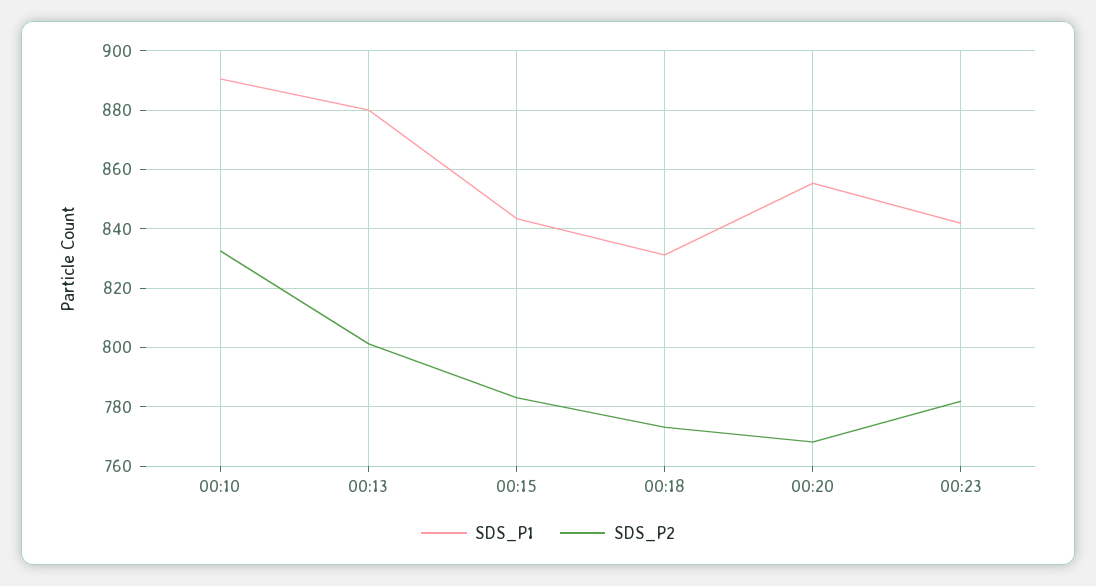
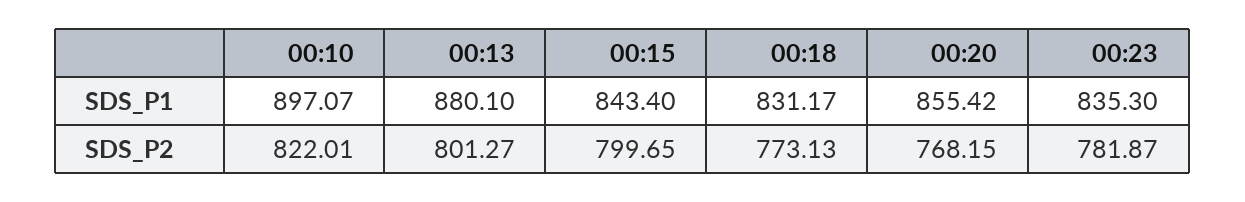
SDS_P1, 00:10: 890 -> 897.07
SDS_P2, 00:10: 832.5 -> 822.01
SDS_P2, 00:15: 782.5 -> 799.65
SDS_P1, 00:23: 842.5 -> 835.3

